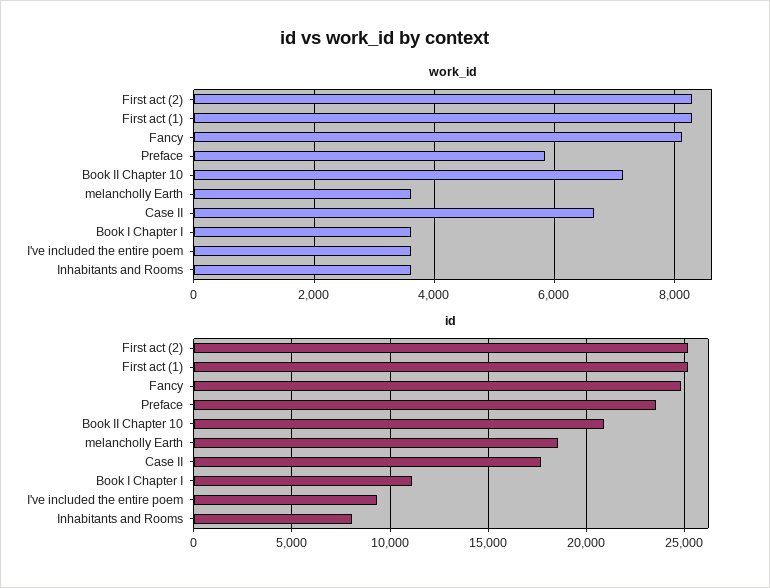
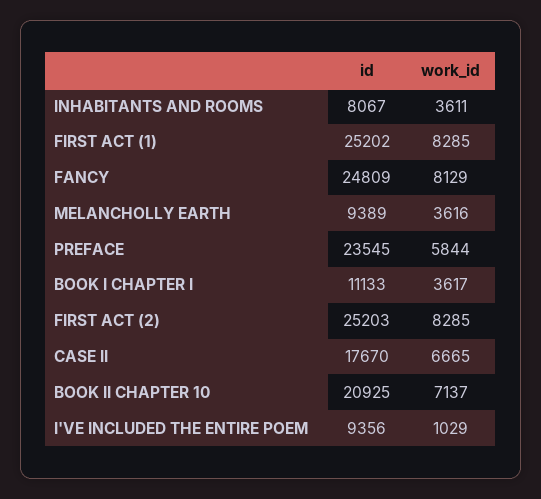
work_id, I've included the entire poem: 3600 -> 1029
id, melancholly Earth: 18500 -> 9389

